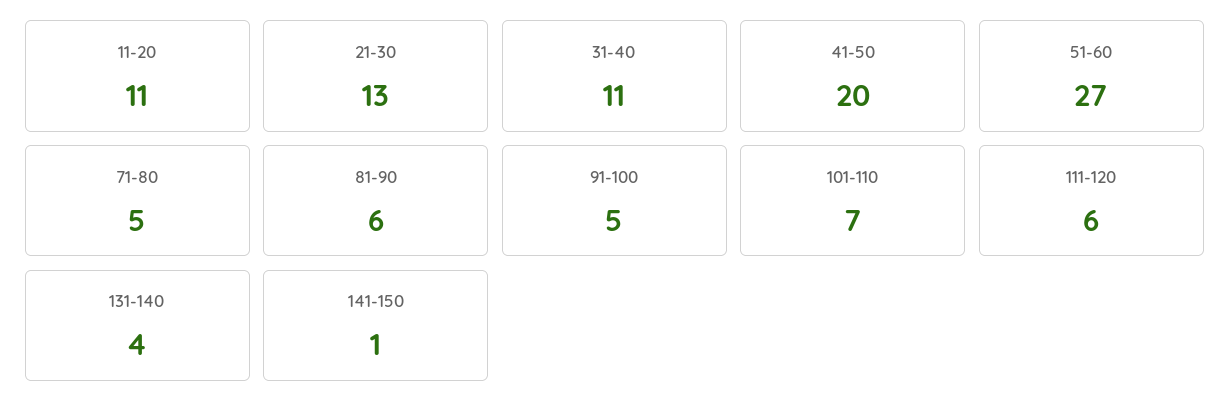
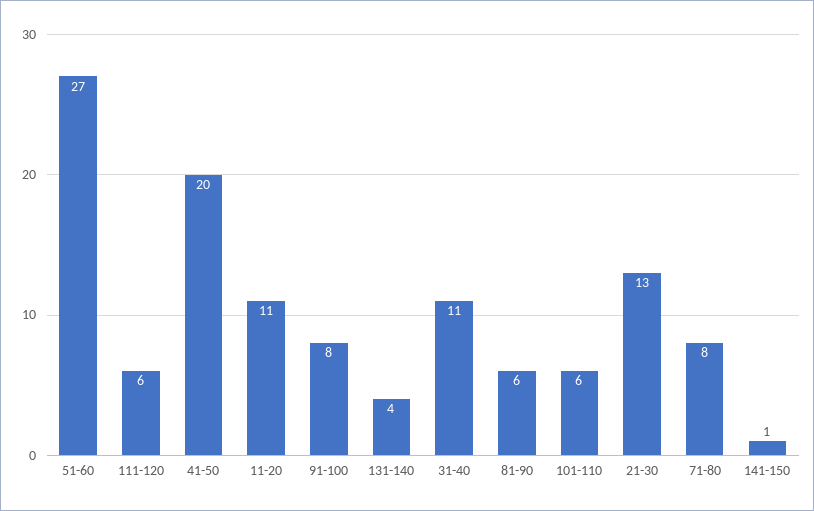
71-80: 5 -> 8
91-100: 5 -> 8
101-110: 7 -> 6

